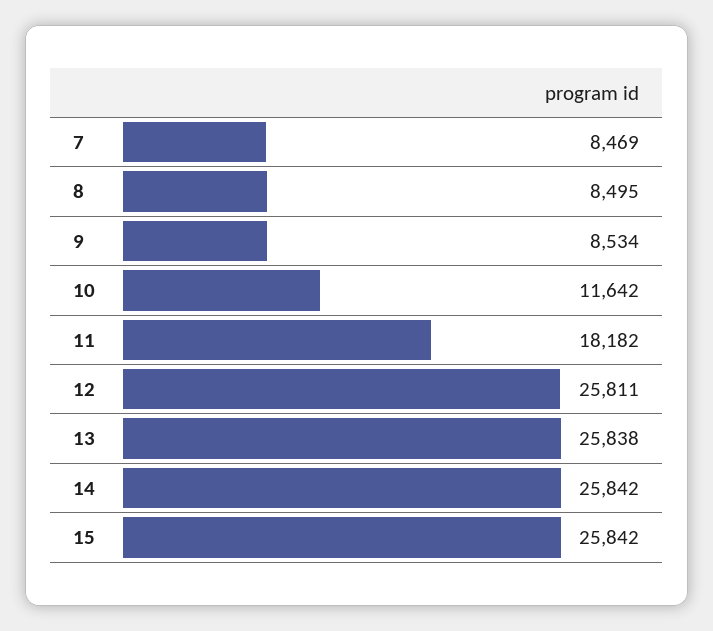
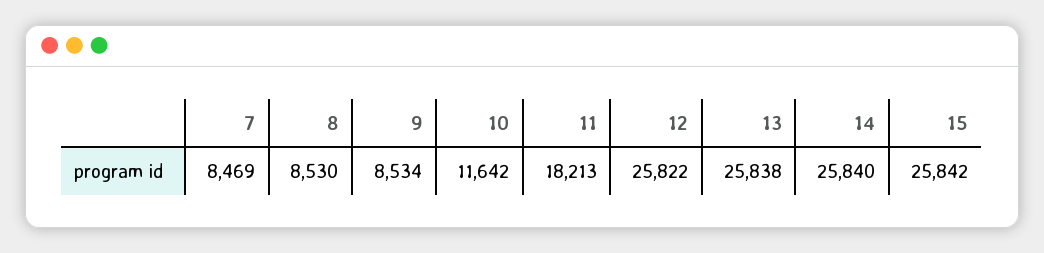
8: 8495 -> 8530
11: 18182 -> 18213
12: 25811 -> 25822
14: 25842 -> 25840

